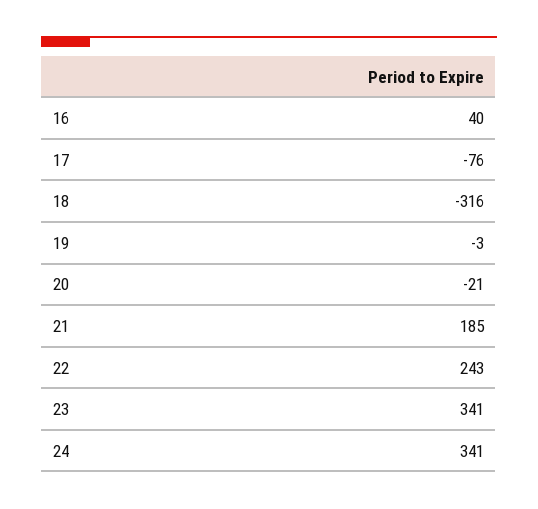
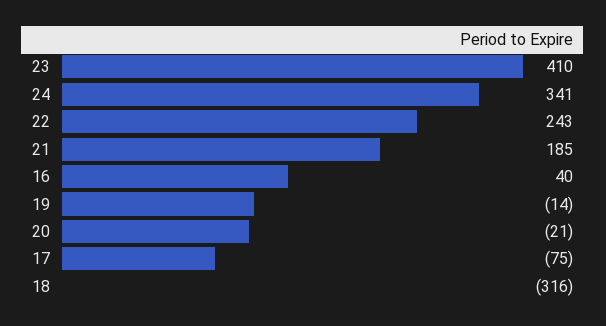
17: -76 -> -75
19: -3 -> -14
23: 341 -> 410

